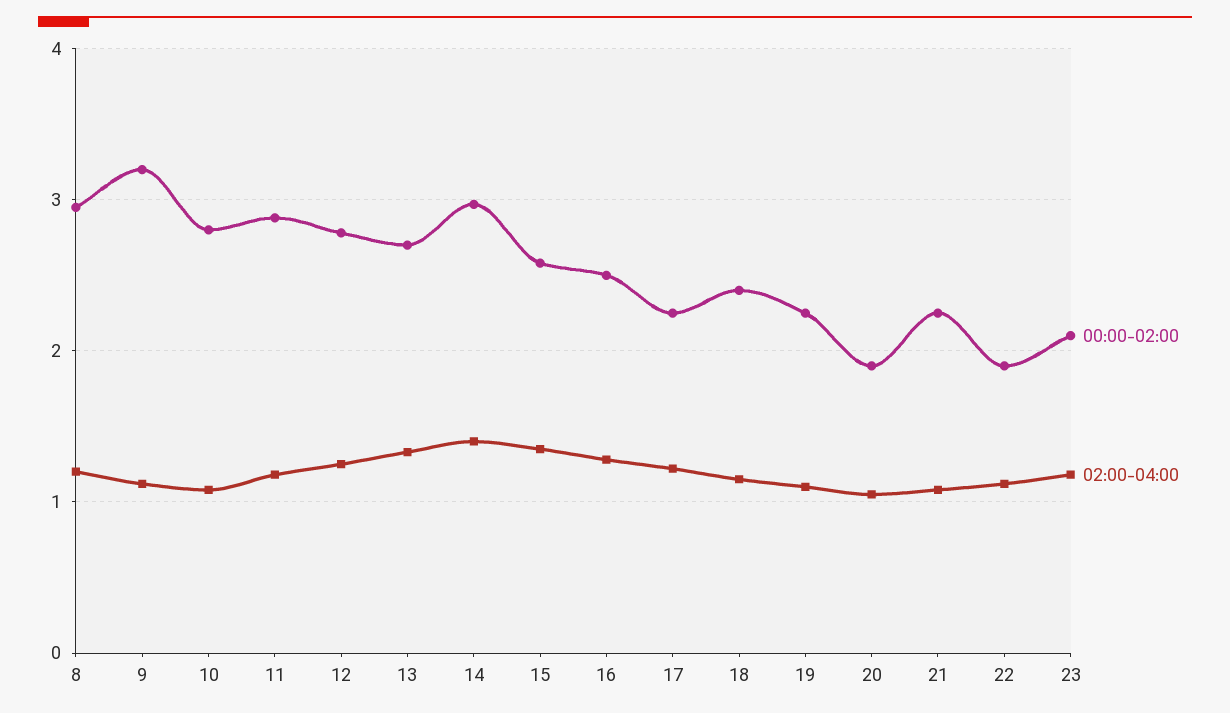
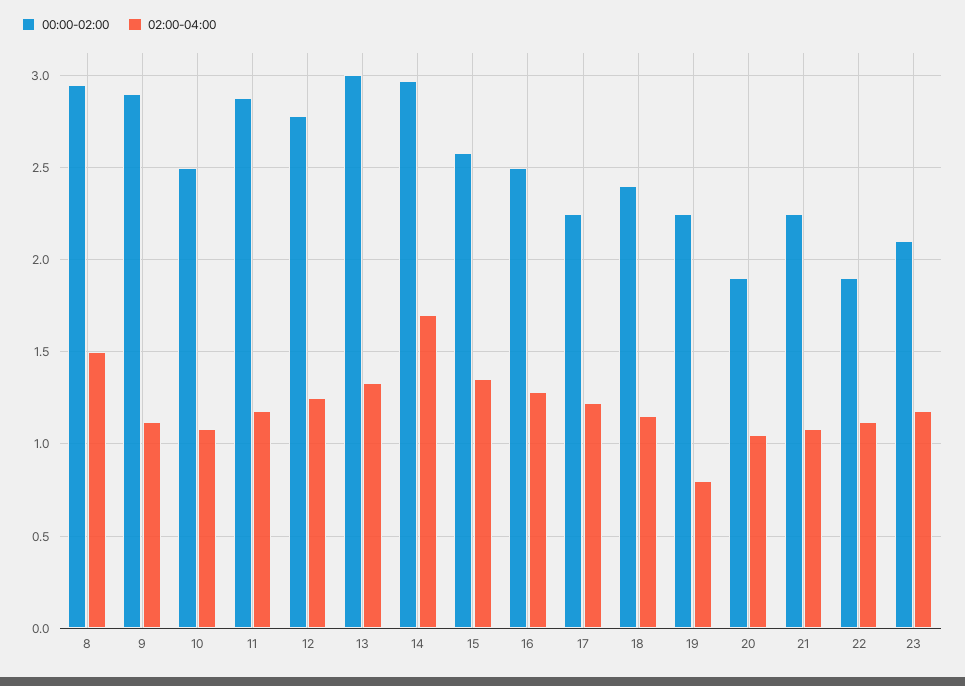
02:00-04:00, 8: 1.2 -> 1.5
00:00-02:00, 9: 3.2 -> 2.9
00:00-02:00, 10: 2.8 -> 2.5
00:00-02:00, 13: 2.7 -> 3
02:00-04:00, 14: 1.4 -> 1.7
02:00-04:00, 19: 1.1 -> 0.8

